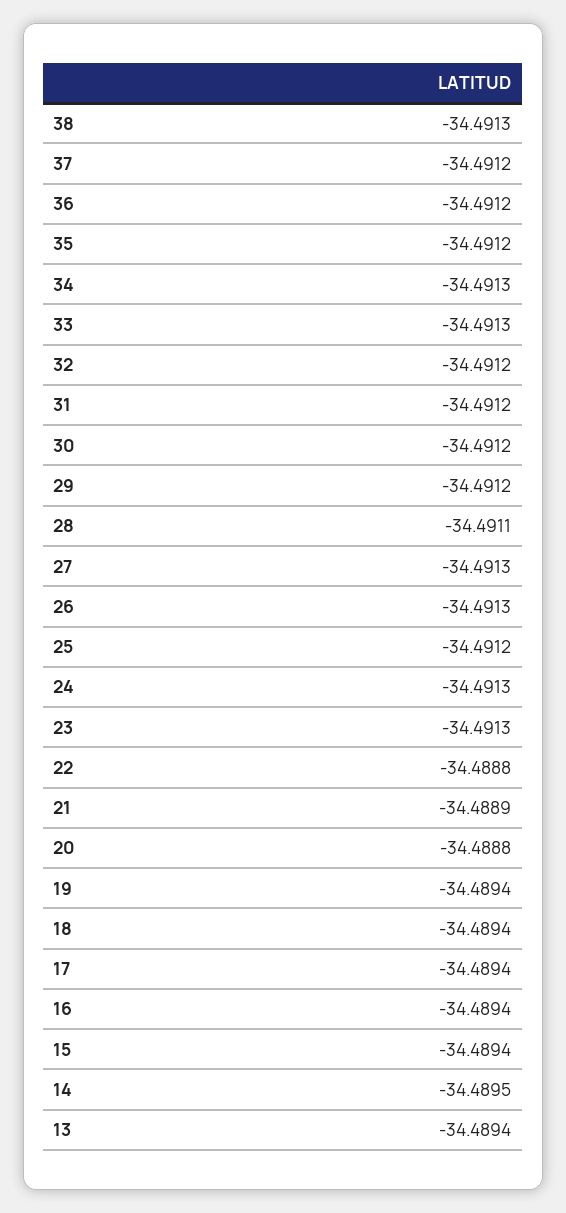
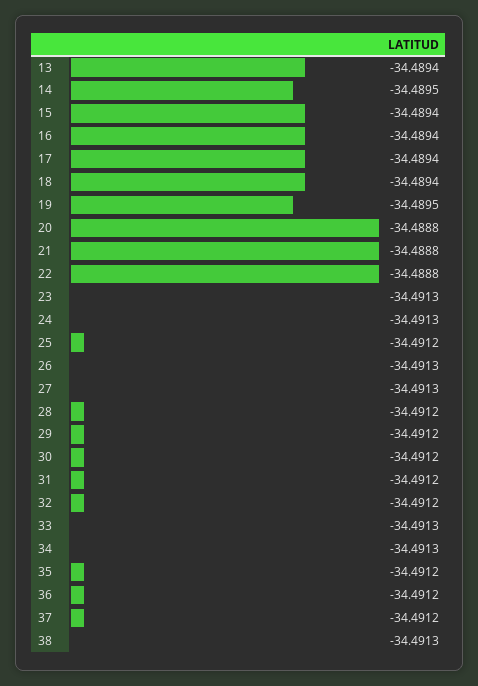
28: -34.4911 -> -34.4912
21: -34.4889 -> -34.4888
19: -34.4894 -> -34.4895

